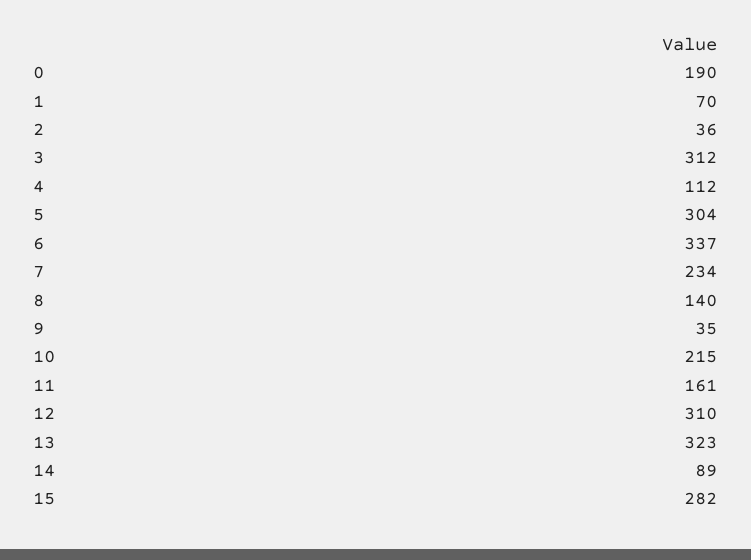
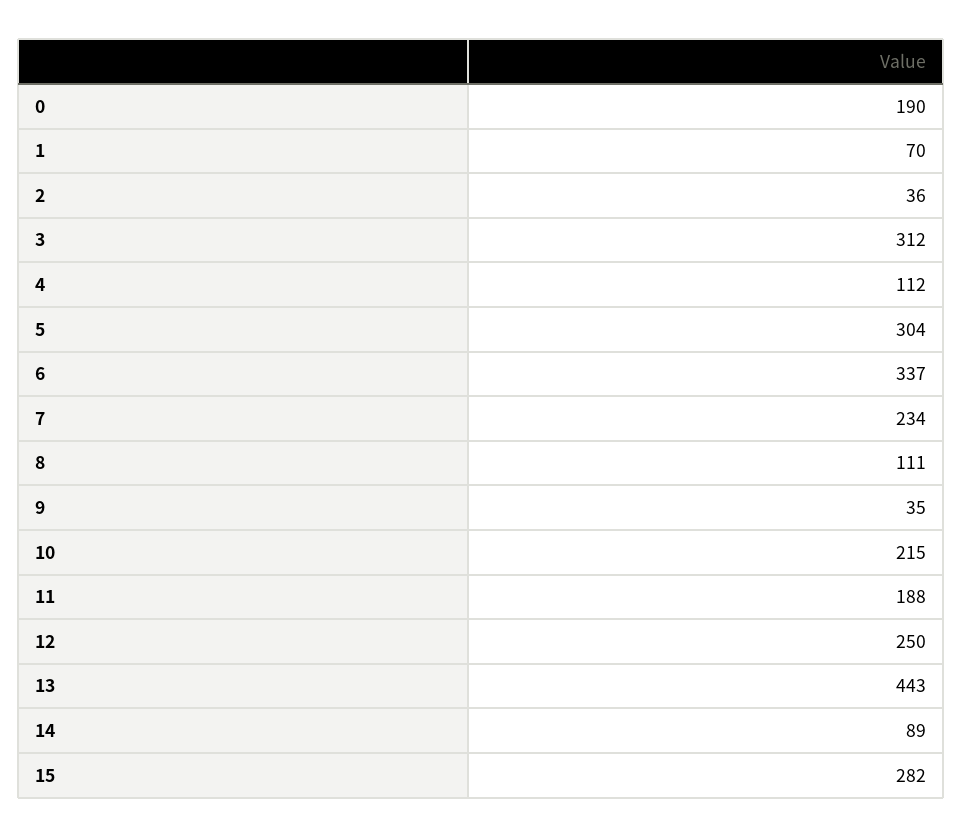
8: 140 -> 111
11: 161 -> 188
12: 310 -> 250
13: 323 -> 443

